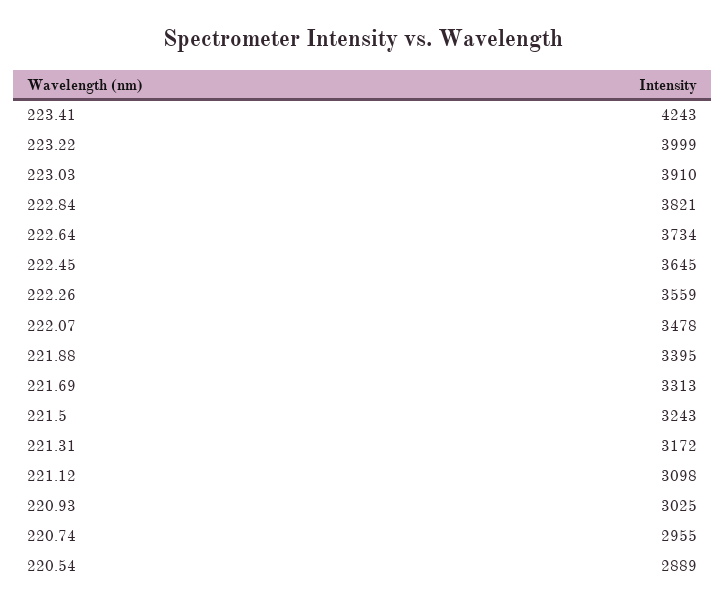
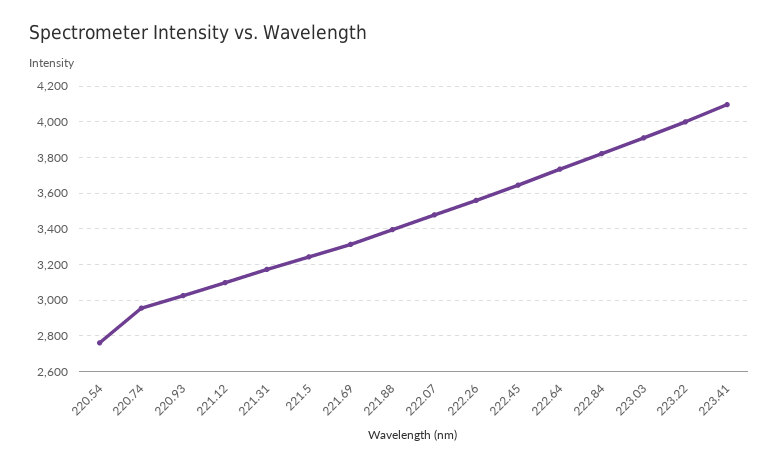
223.41: 4243 -> 4100
220.54: 2889 -> 2750

